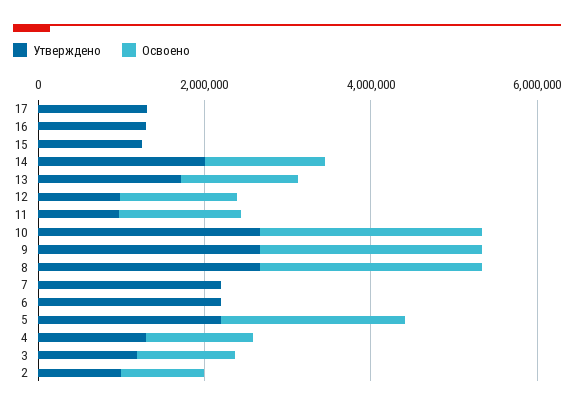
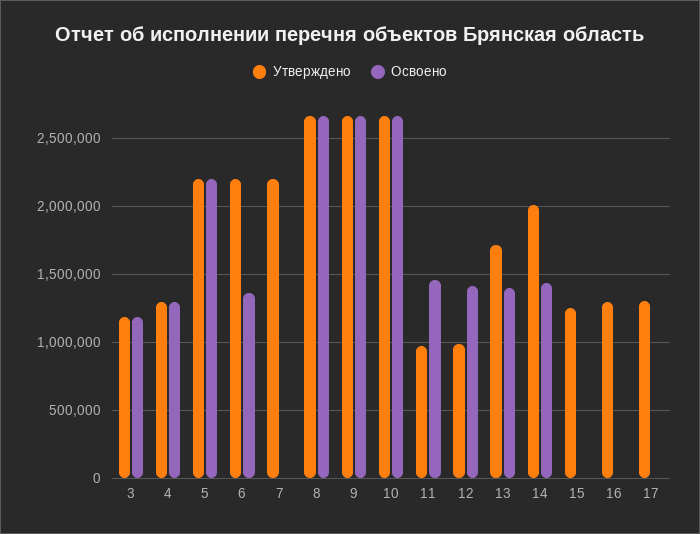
Освоено, 6: 0 -> 1350000
Утверждено, 2: 1000000 -> none
Освоено, 2: 1000000 -> none

